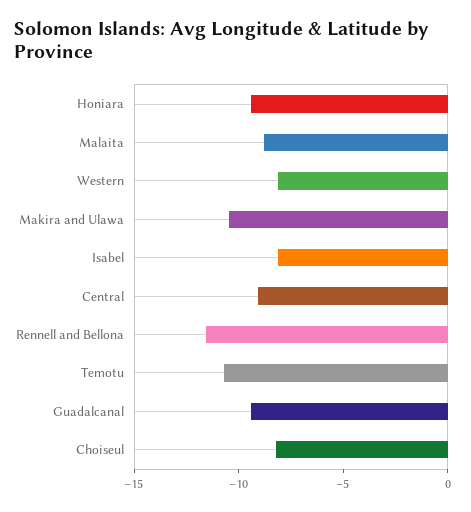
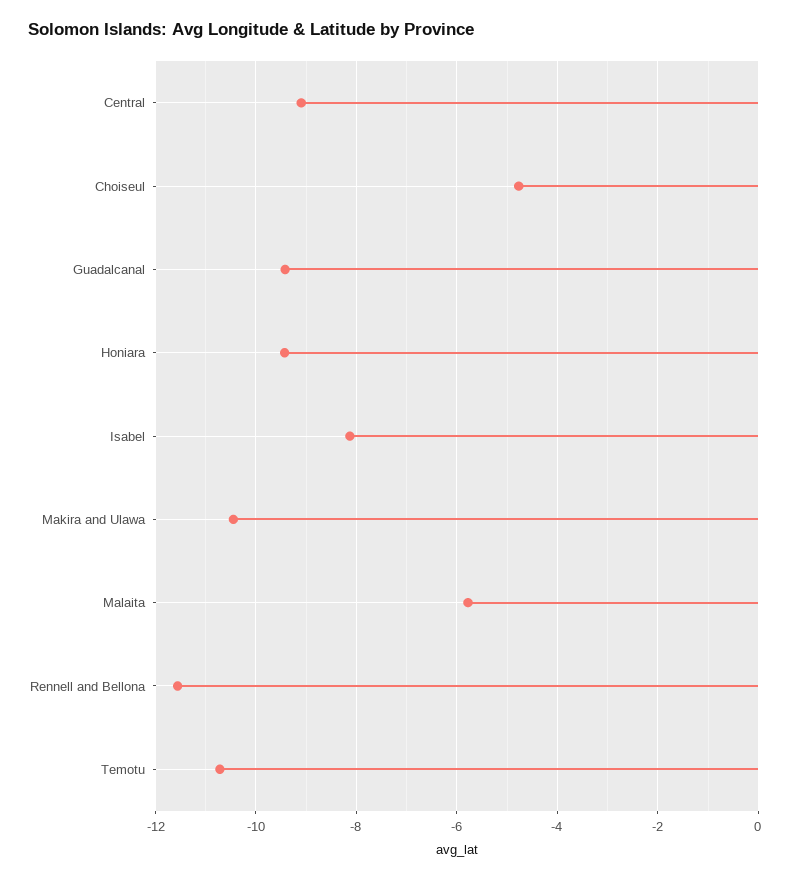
Malaita: -9 -> -5.8
Western: -8 -> none
Choiseul: -8 -> -4.8

